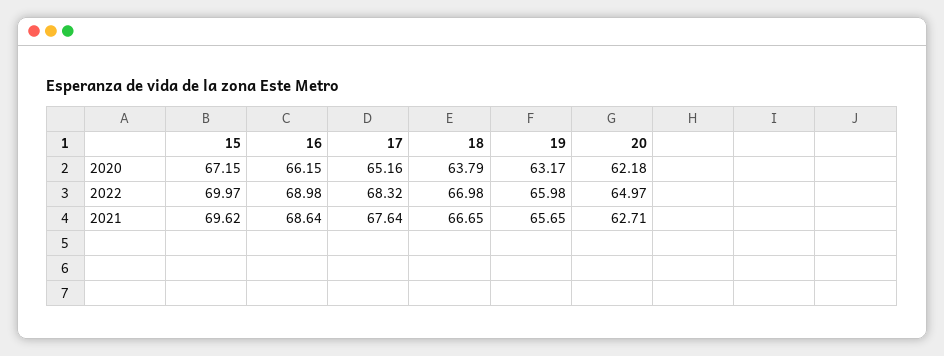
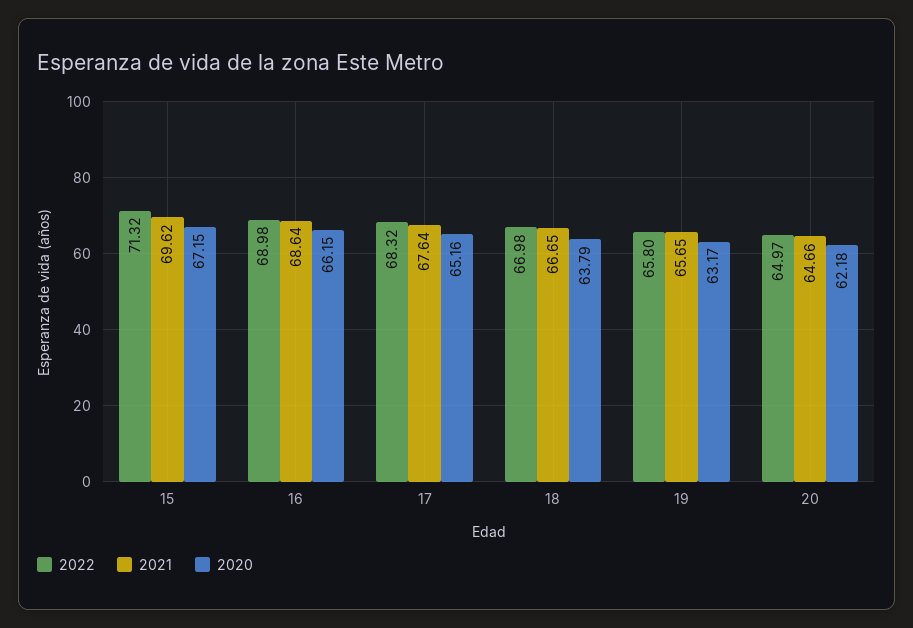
2022, 15: 69.97 -> 71.32
2022, 19: 65.98 -> 65.8
2021, 20: 62.71 -> 64.66

